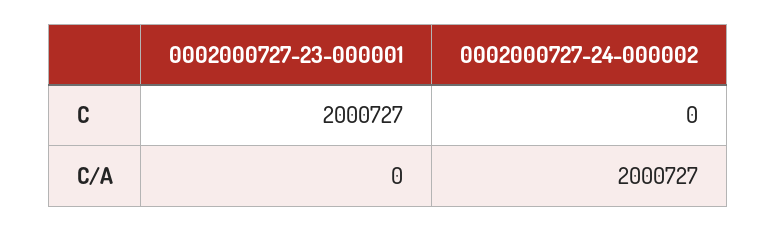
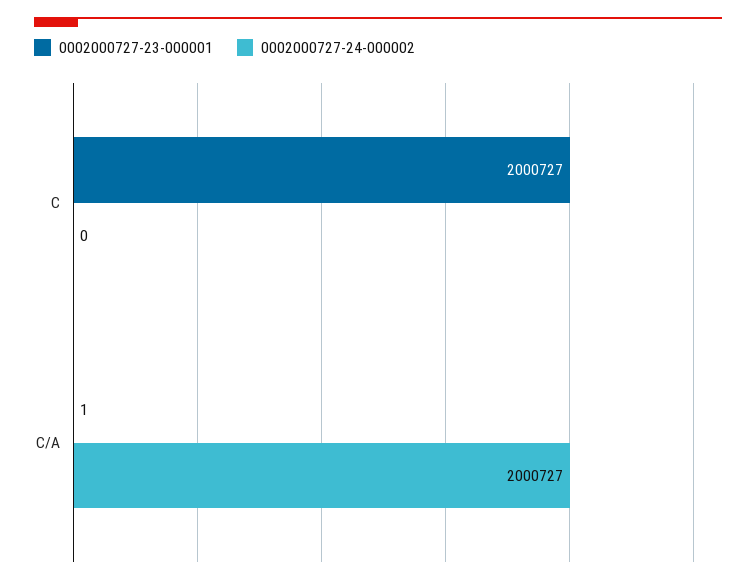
0002000727-23-000001, C/A: 0 -> 1

